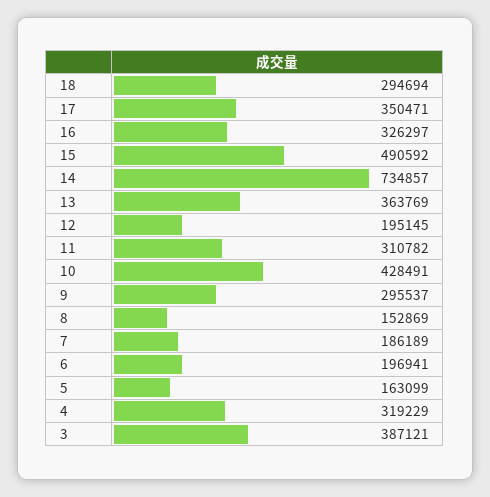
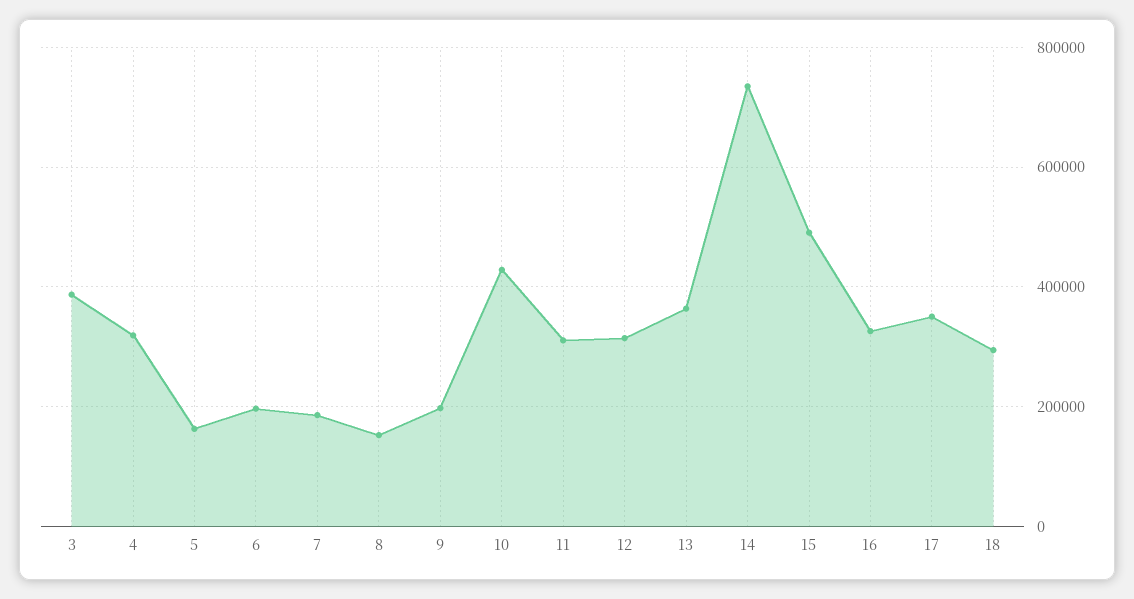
12: 195145 -> 320000
9: 295537 -> 200000

